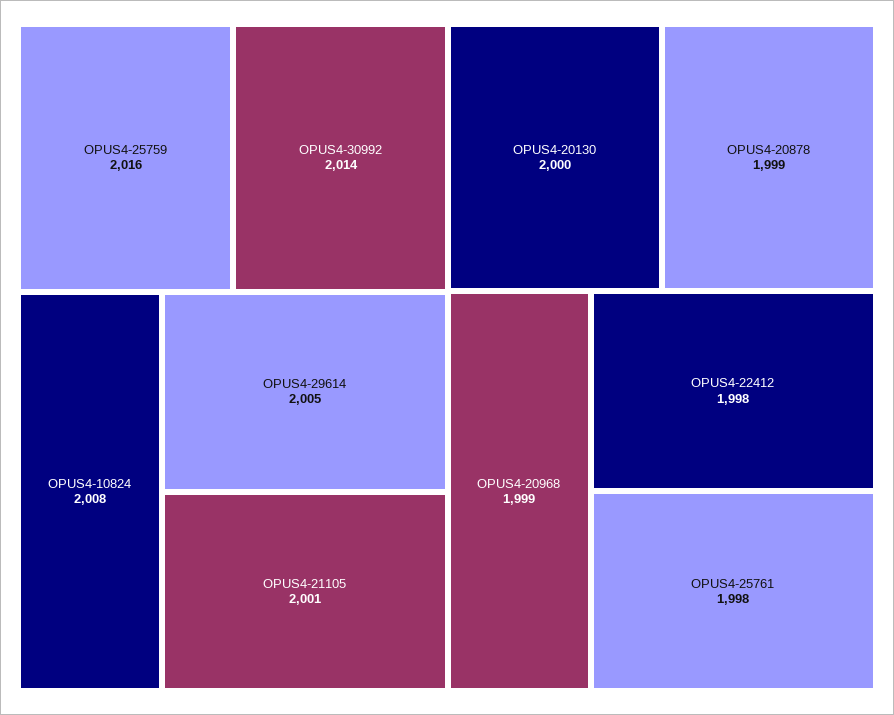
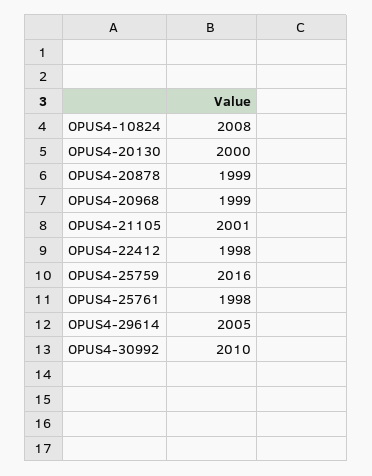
OPUS4-30992: 2014 -> 2010

